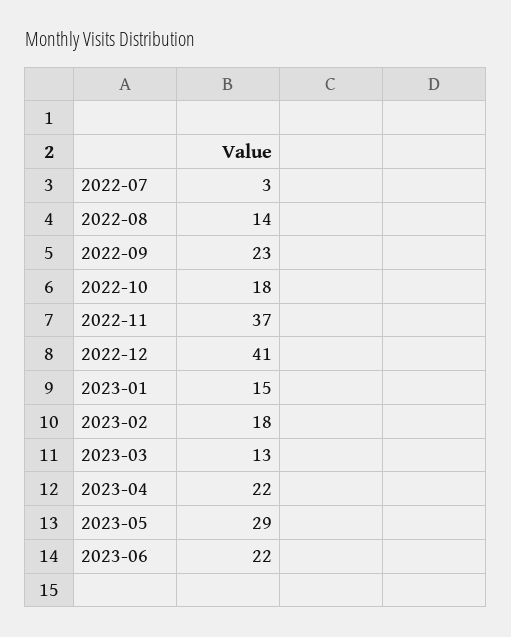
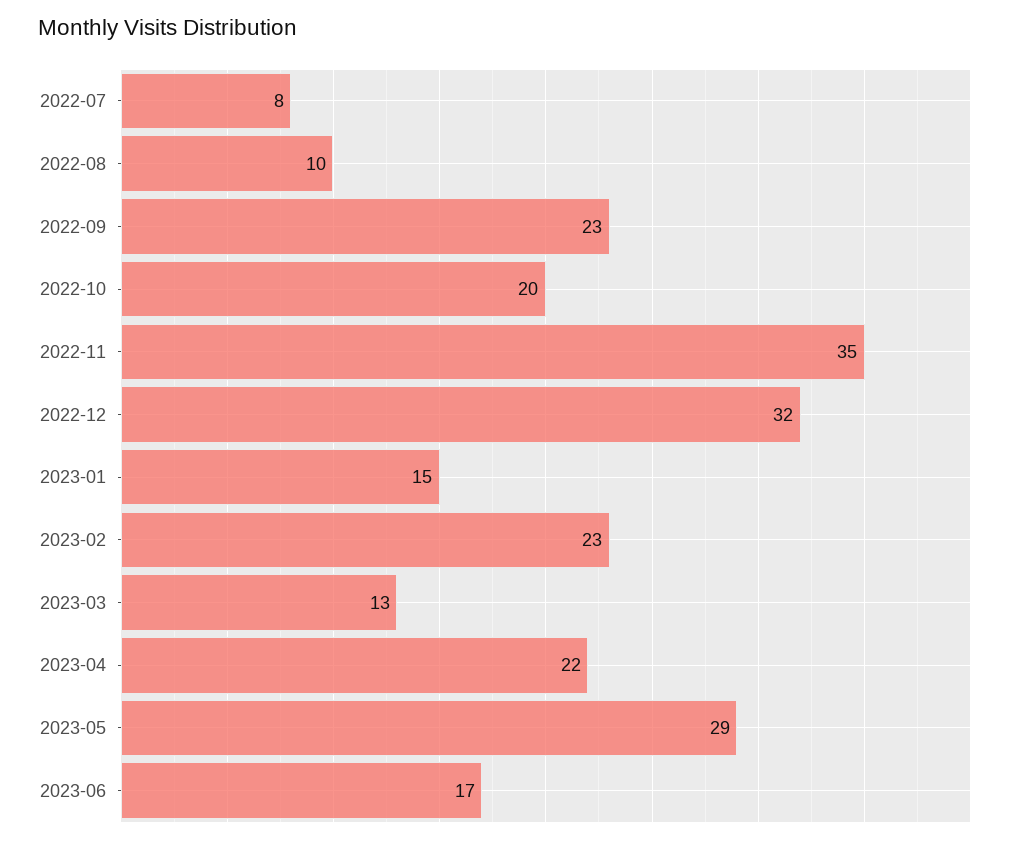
2022-07: 3 -> 8
2022-08: 14 -> 10
2022-10: 18 -> 20
2022-11: 37 -> 35
2022-12: 41 -> 32
2023-02: 18 -> 23
2023-06: 22 -> 17

